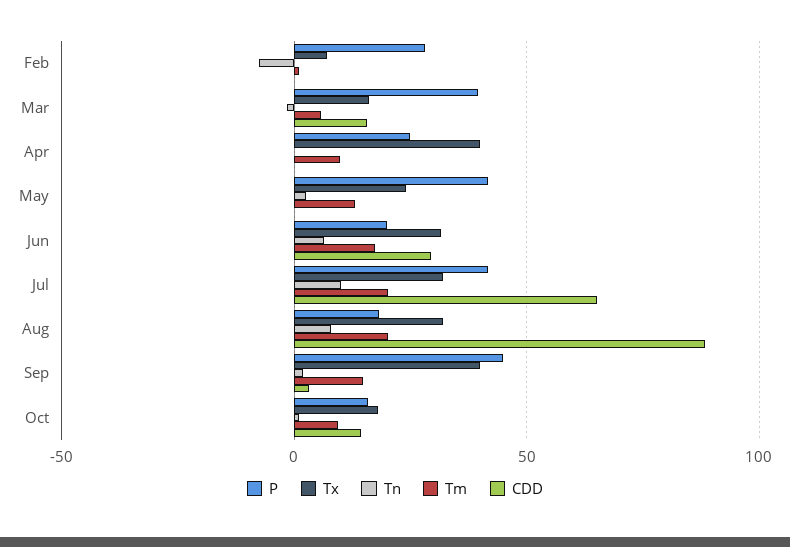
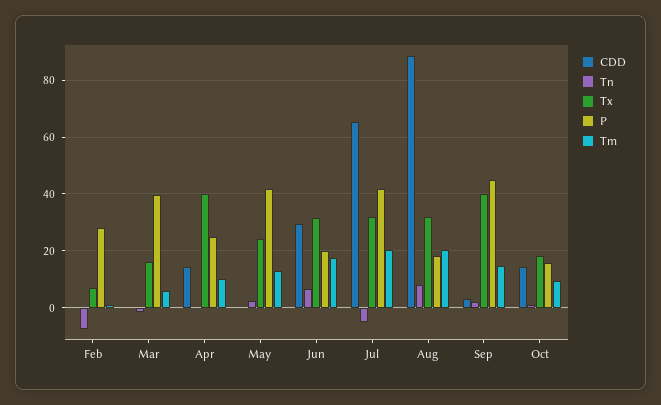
CDD, Mar: 15 -> 0
CDD, Apr: 0 -> 15
Tn, Jul: 10 -> -5

